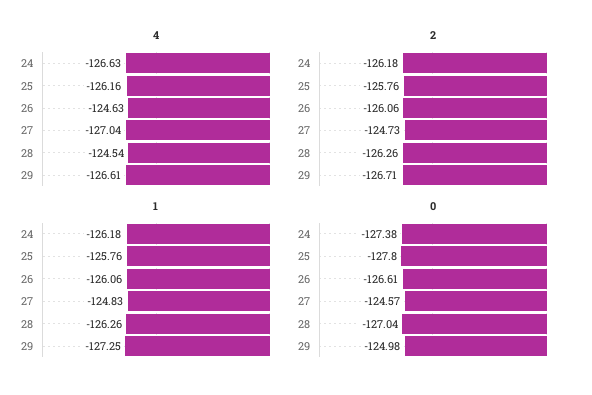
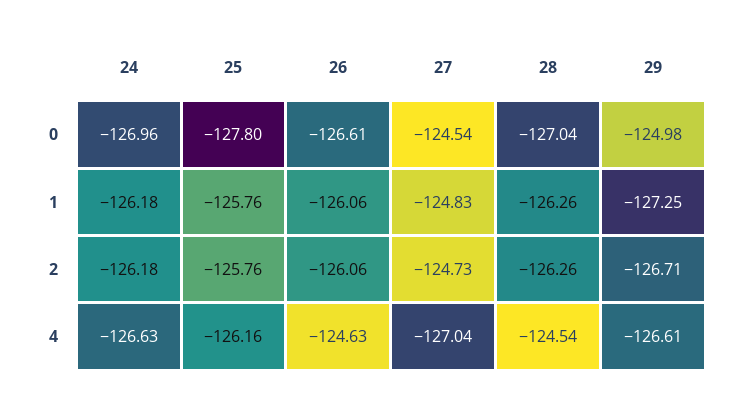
0, 24: -127.38 -> -126.96
0, 27: -124.57 -> -124.54

